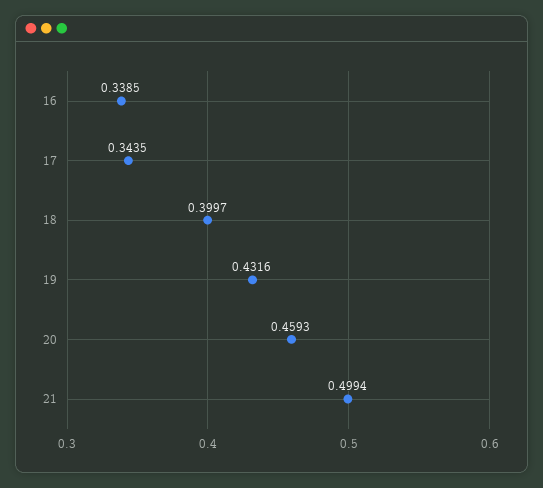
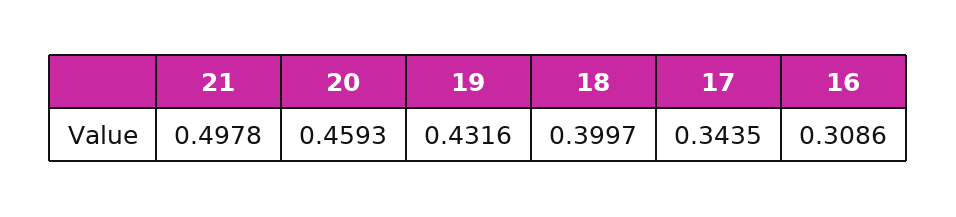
16: 0.3385 -> 0.3086
21: 0.4994 -> 0.4978

